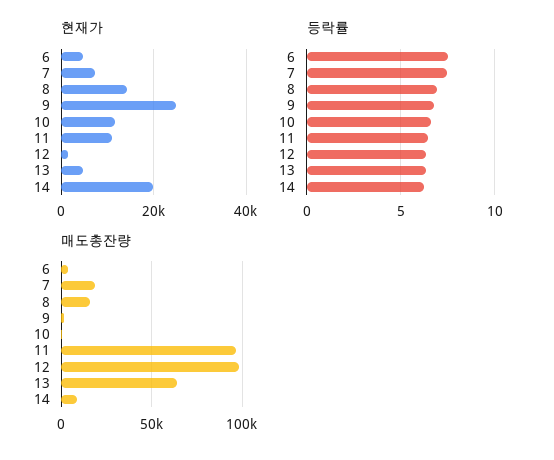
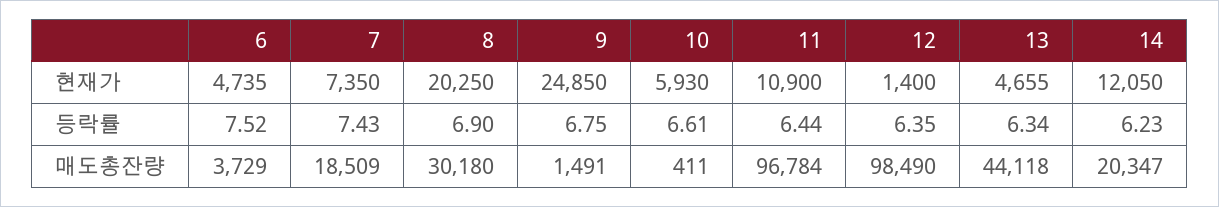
현재가, 8: 14000 -> 20250
현재가, 10: 12000 -> 5930
현재가, 14: 20000 -> 12050
매도총잔량, 8: 15000 -> 30180
매도총잔량, 13: 65000 -> 44118
매도총잔량, 14: 10000 -> 20347

